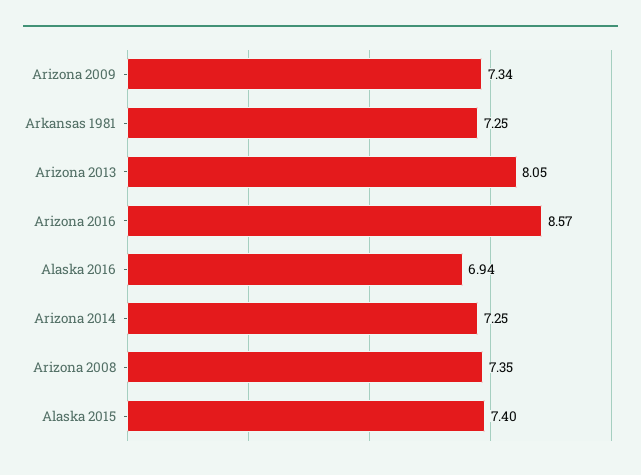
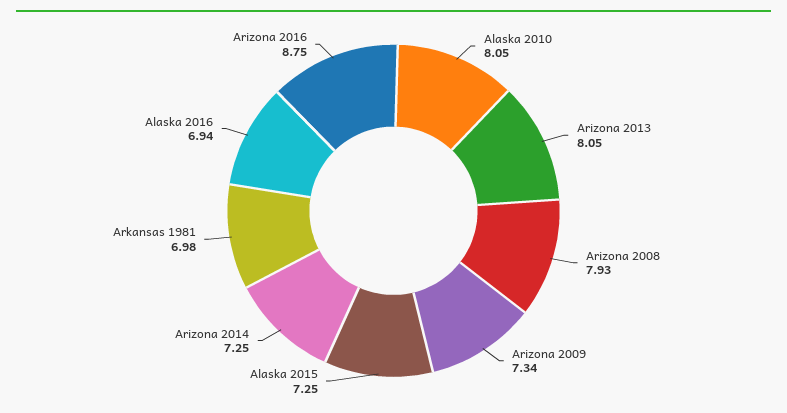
Arkansas 1981: 7.25 -> 6.98
Arizona 2016: 8.57 -> 8.75
Arizona 2008: 7.35 -> 7.93
Alaska 2015: 7.4 -> 7.25
Alaska 2010: none -> 8.05

